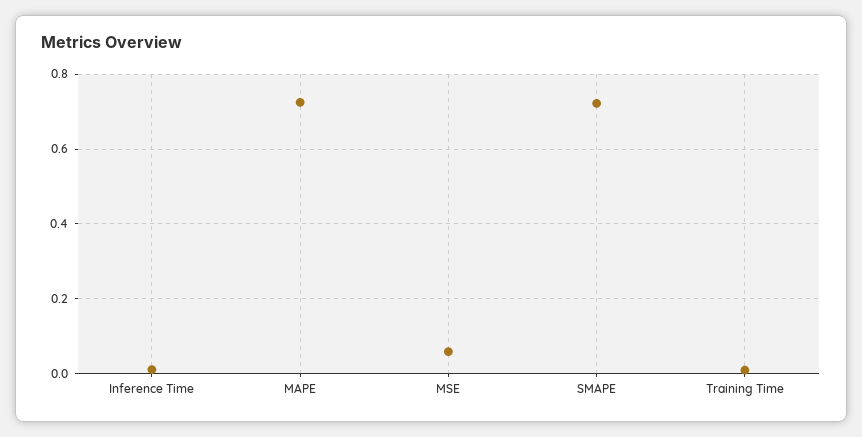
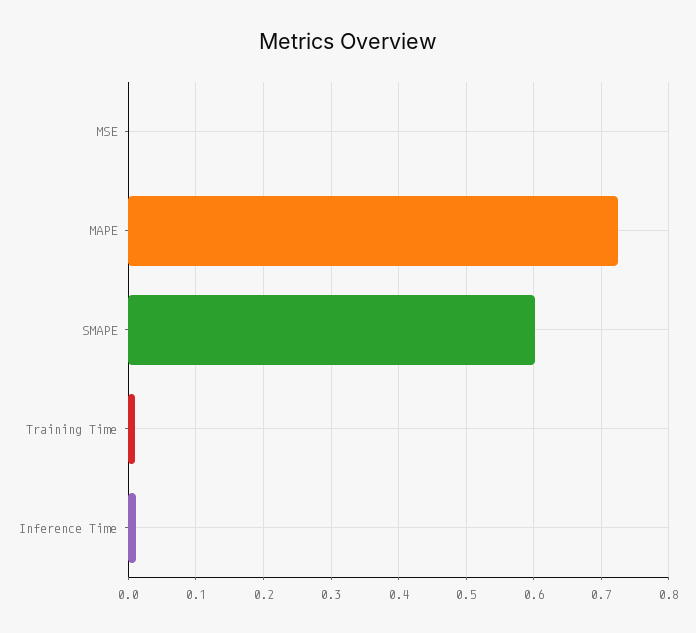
MSE: 0.06 -> 0
SMAPE: 0.72 -> 0.6

